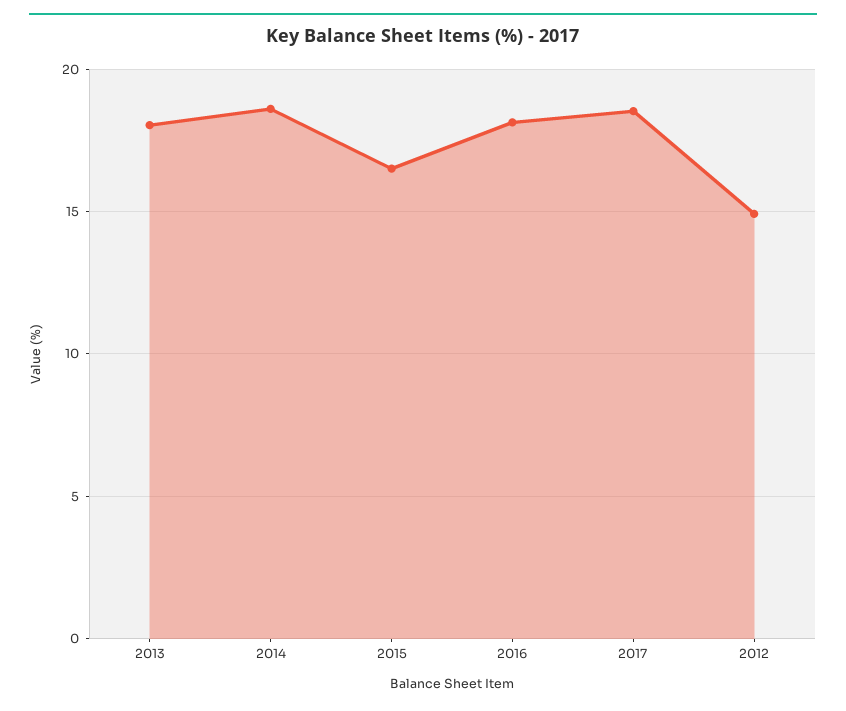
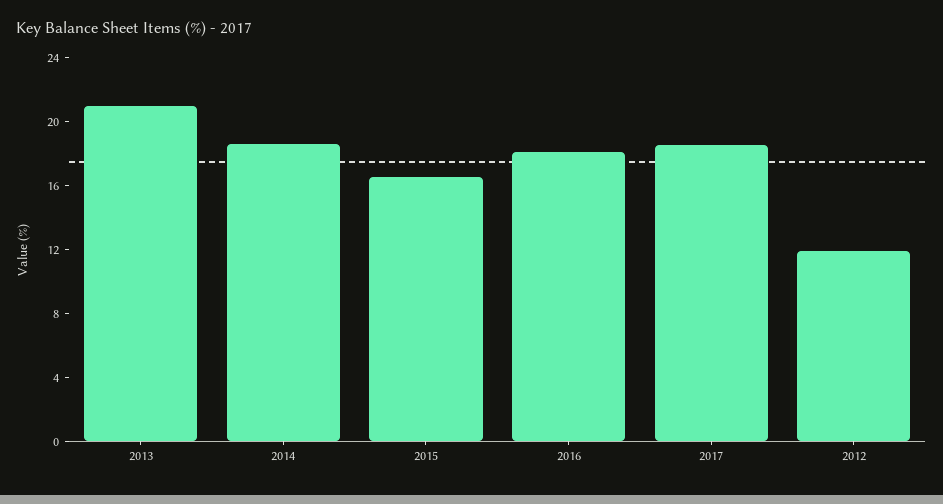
2013: 18 -> 21
2012: 15 -> 12

